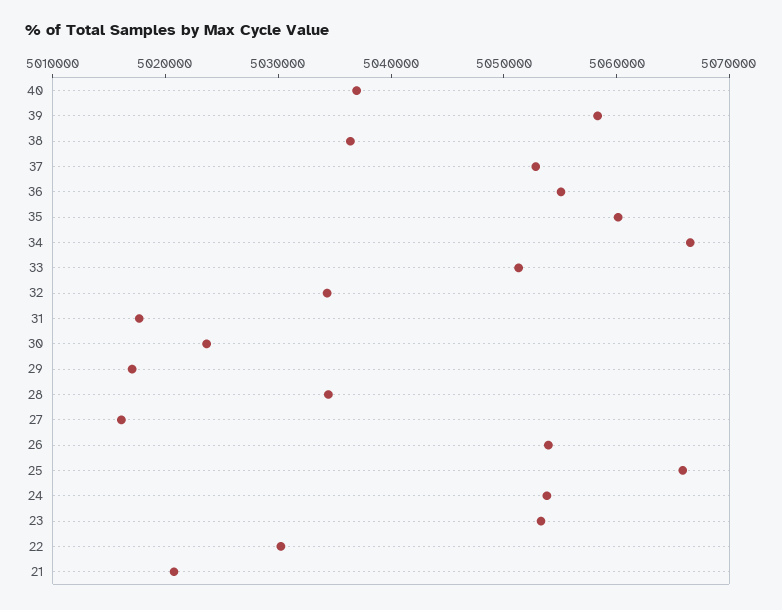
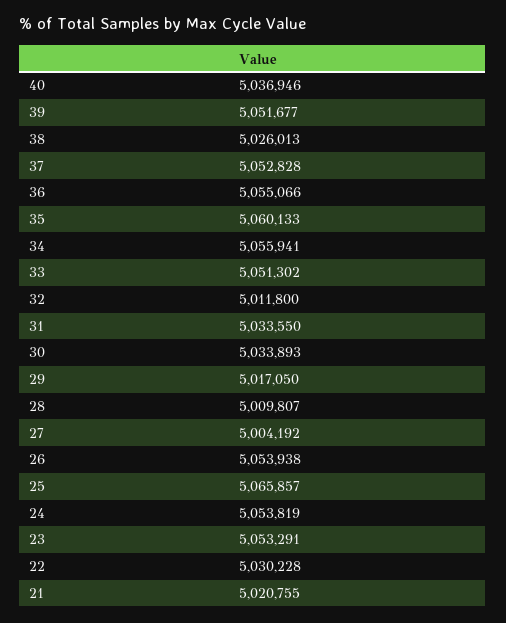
39: 5058000 -> 5051677
38: 5036000 -> 5026013
34: 5066000 -> 5055941
32: 5034000 -> 5011800
31: 5018000 -> 5033550
30: 5024000 -> 5033893
28: 5034000 -> 5009807
27: 5016000 -> 5004192

